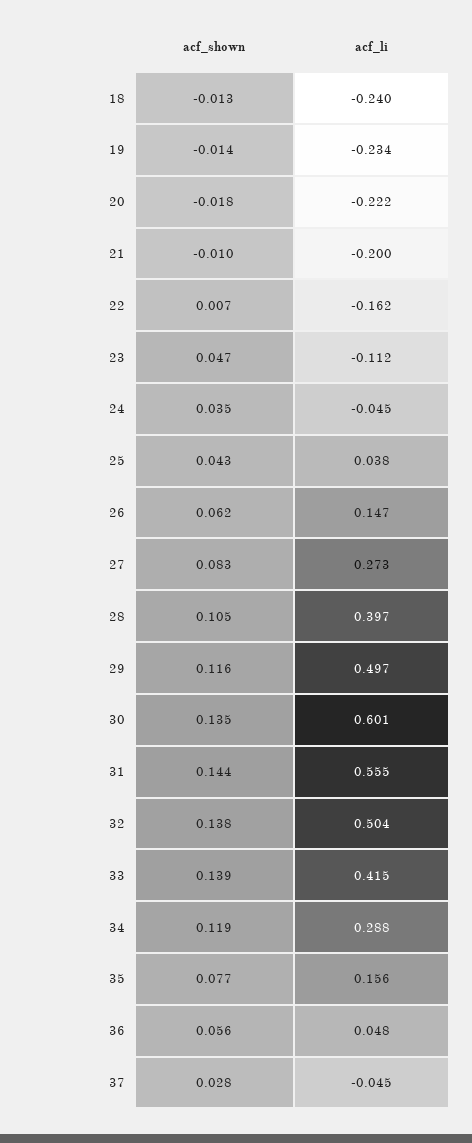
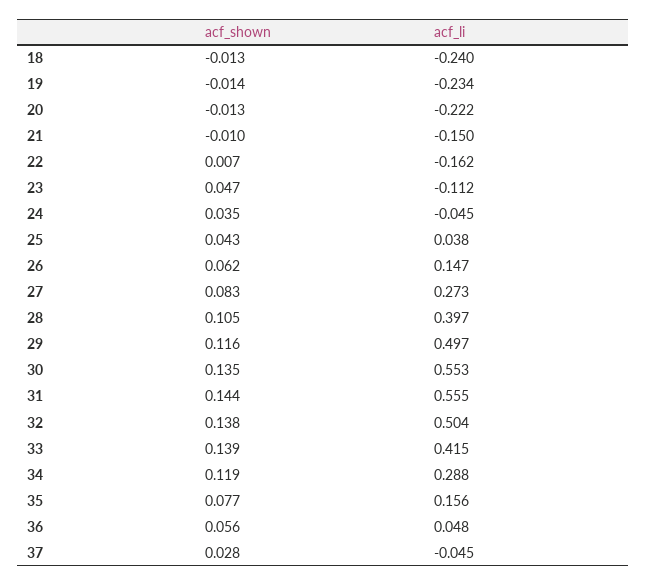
acf_shown, 20: -0.018 -> -0.013
acf_li, 21: -0.2 -> -0.15
acf_li, 30: 0.601 -> 0.553

